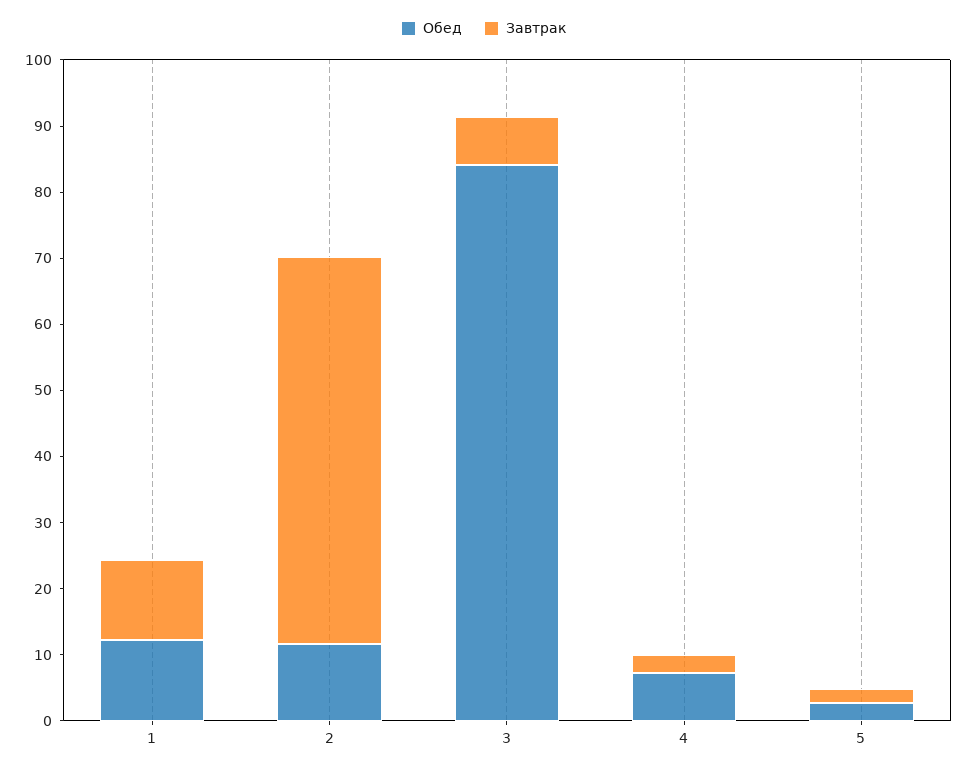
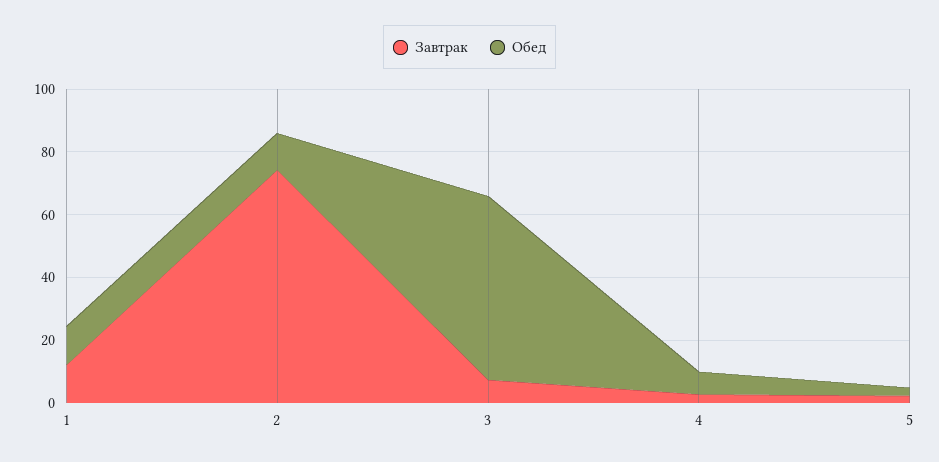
Завтрак, 2: 58 -> 75
Обед, 3: 84 -> 60

